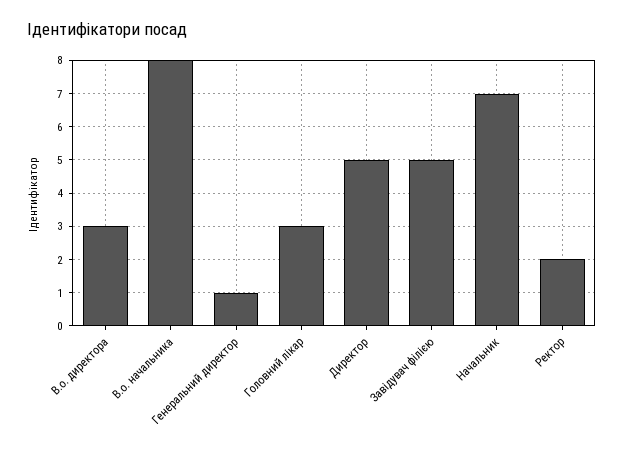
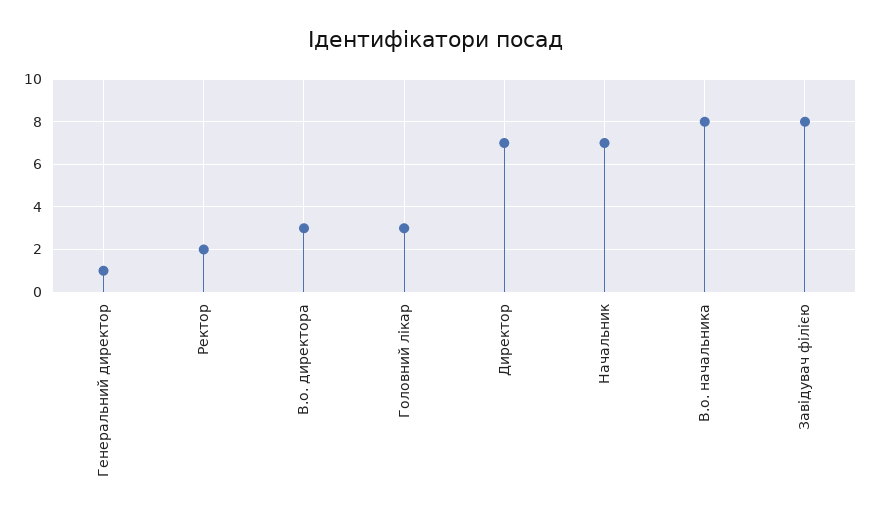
Директор: 5 -> 7
Завідувач філією: 5 -> 8

